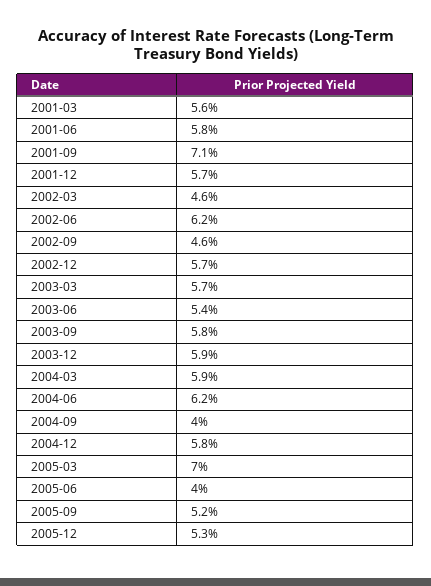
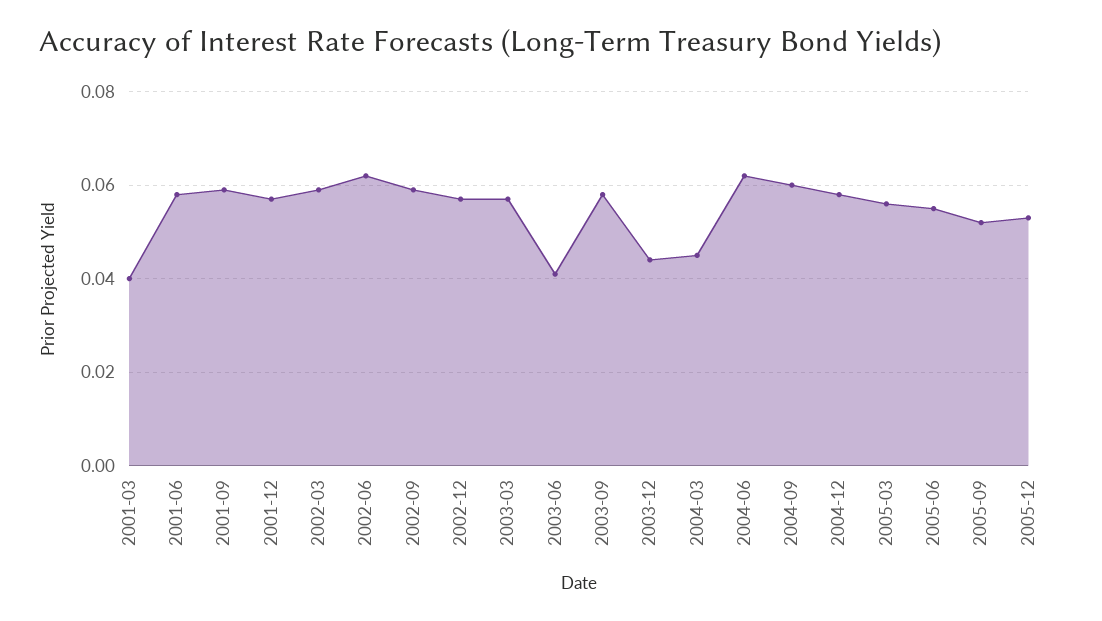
2001-03: 0.056 -> 0.04
2001-09: 0.071 -> 0.06
2002-03: 0.046 -> 0.06
2002-09: 0.046 -> 0.06
2003-06: 0.054 -> 0.04
2003-12: 0.059 -> 0.045
2004-03: 0.059 -> 0.045
2004-09: 0.04 -> 0.06
2005-03: 0.07 -> 0.055
2005-06: 0.04 -> 0.055

